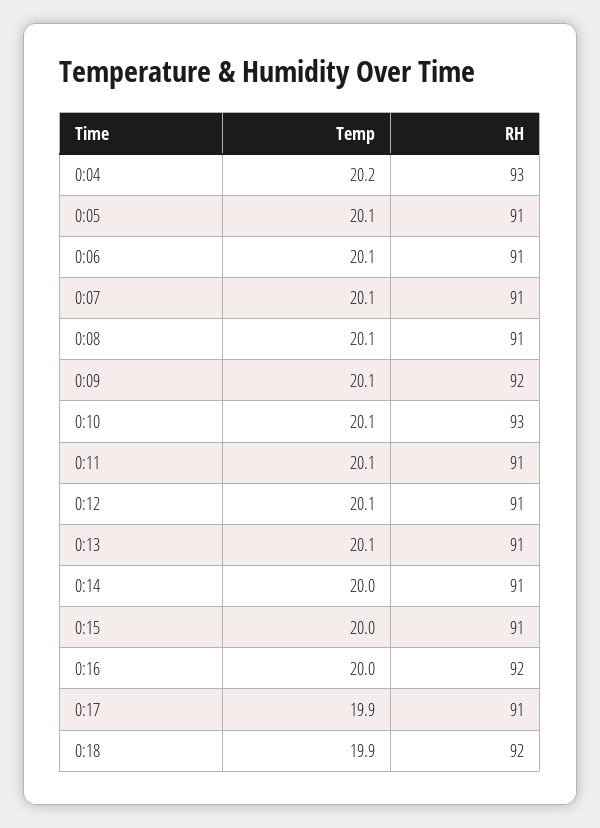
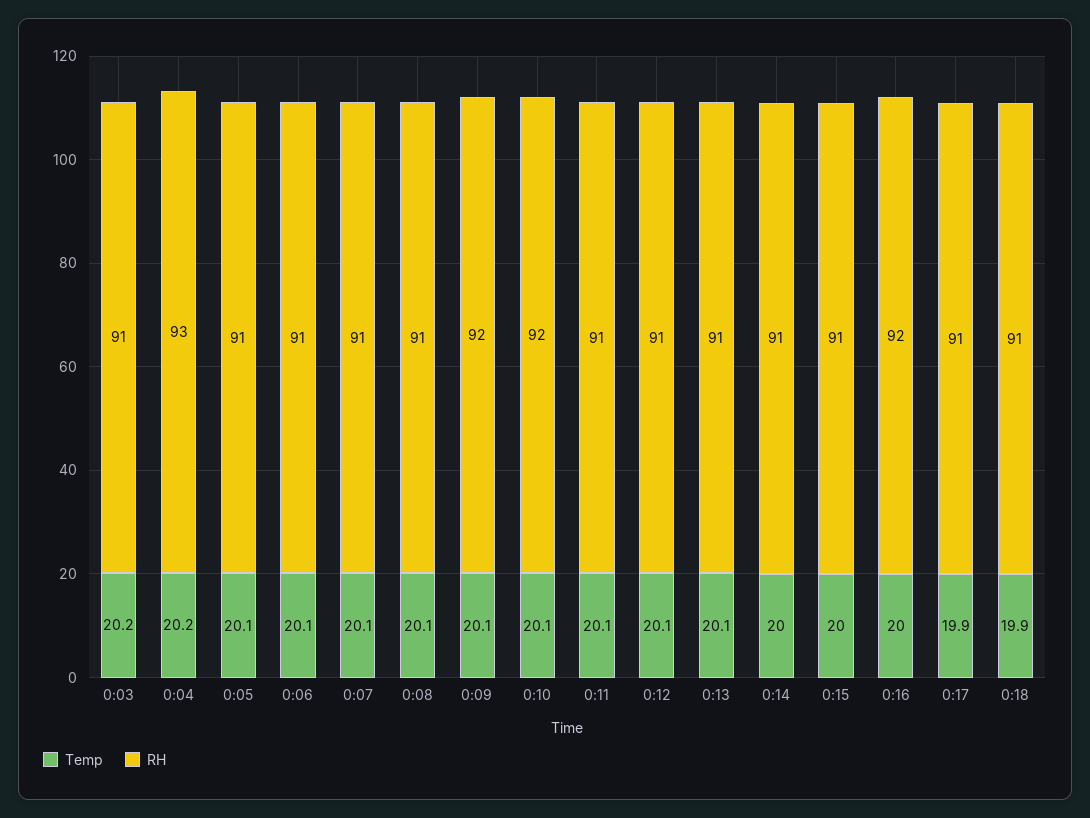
RH, 0:10: 93 -> 92
RH, 0:18: 92 -> 91
Temp, 0:03: none -> 20.2
RH, 0:03: none -> 91

